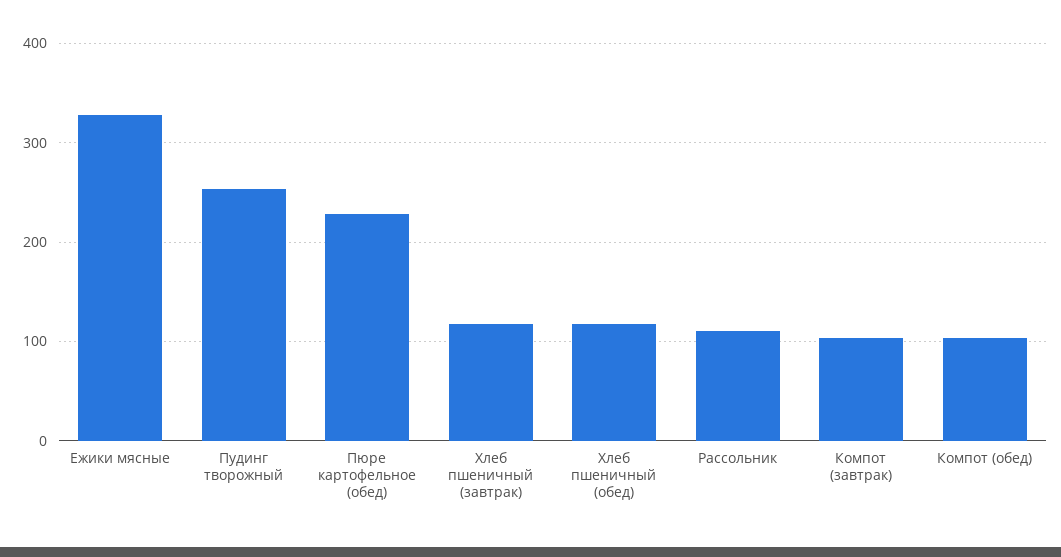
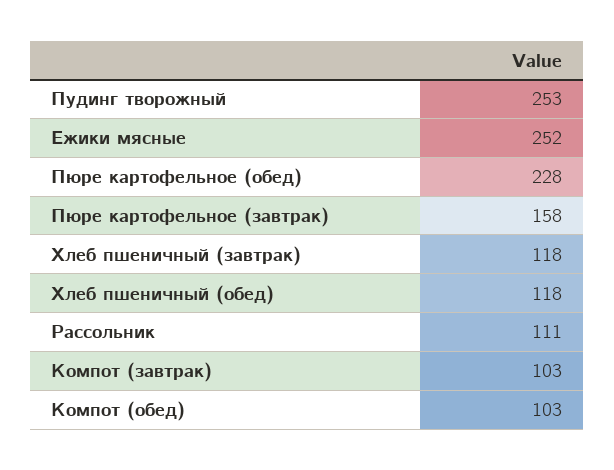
Ежики мясные: 330 -> 252
Пюре картофельное (завтрак): none -> 158

